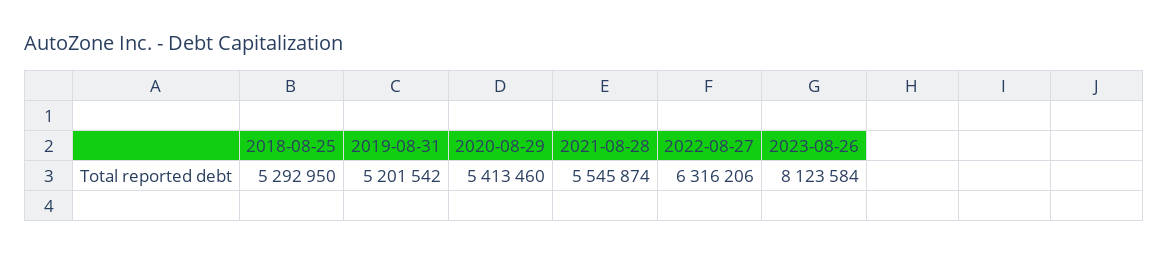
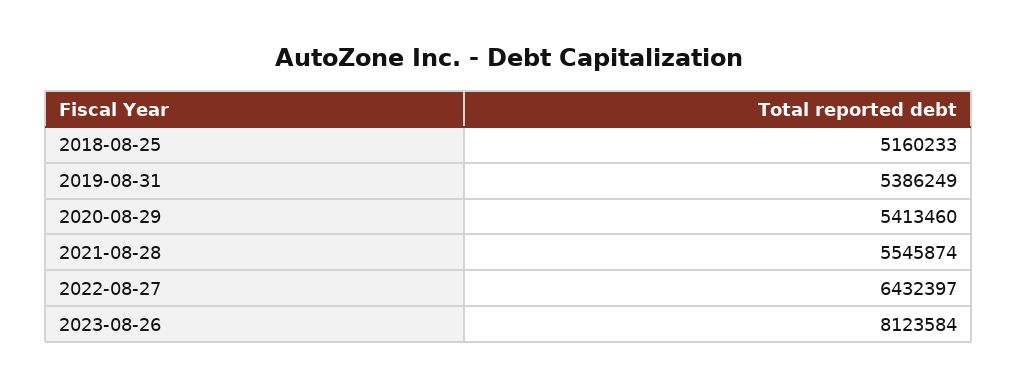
2018-08-25: 5292950 -> 5160233
2019-08-31: 5201542 -> 5386249
2022-08-27: 6316206 -> 6432397

